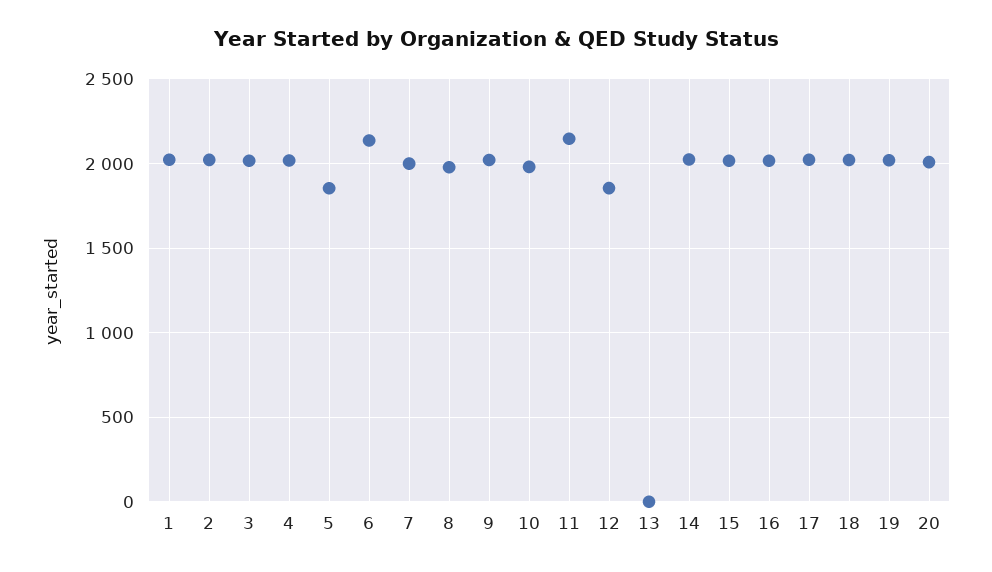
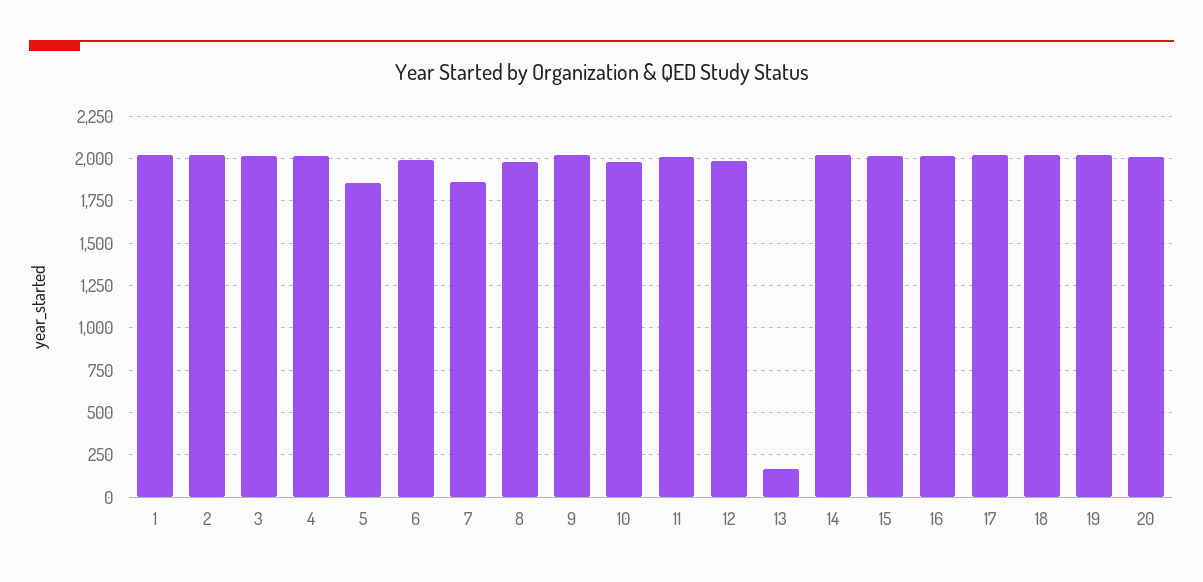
6: 2150 -> 2000
7: 2000 -> 1850
11: 2150 -> 2000
12: 1850 -> 2000
13: 0 -> 150

